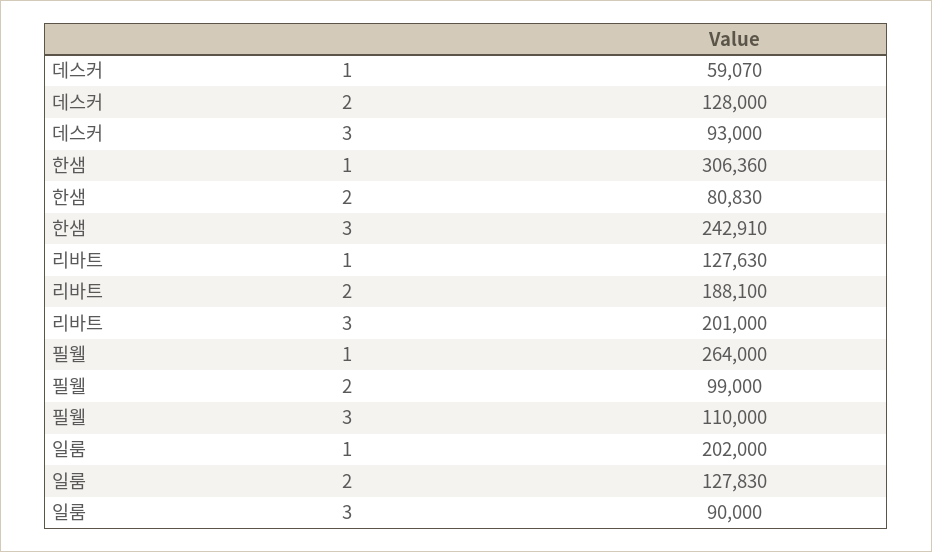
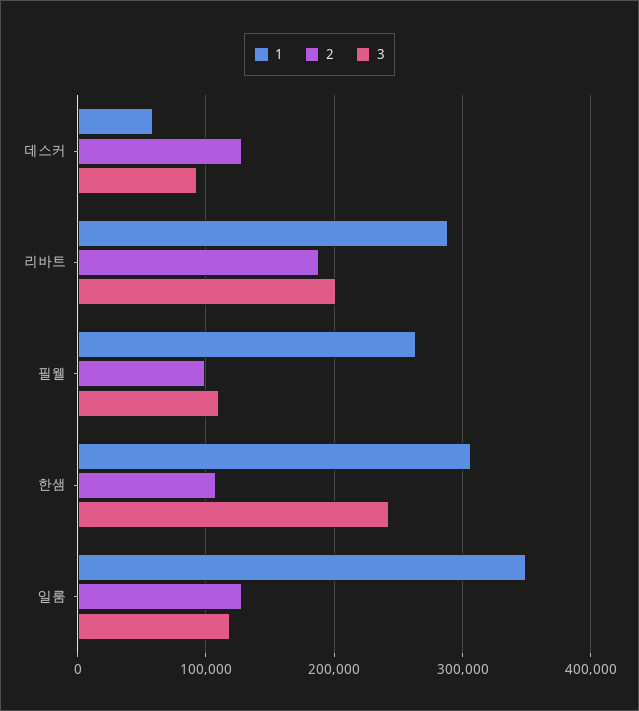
2, 한샘: 80830 -> 110000
1, 리바트: 127630 -> 290000
1, 일룸: 202000 -> 350000
3, 일룸: 90000 -> 120000

